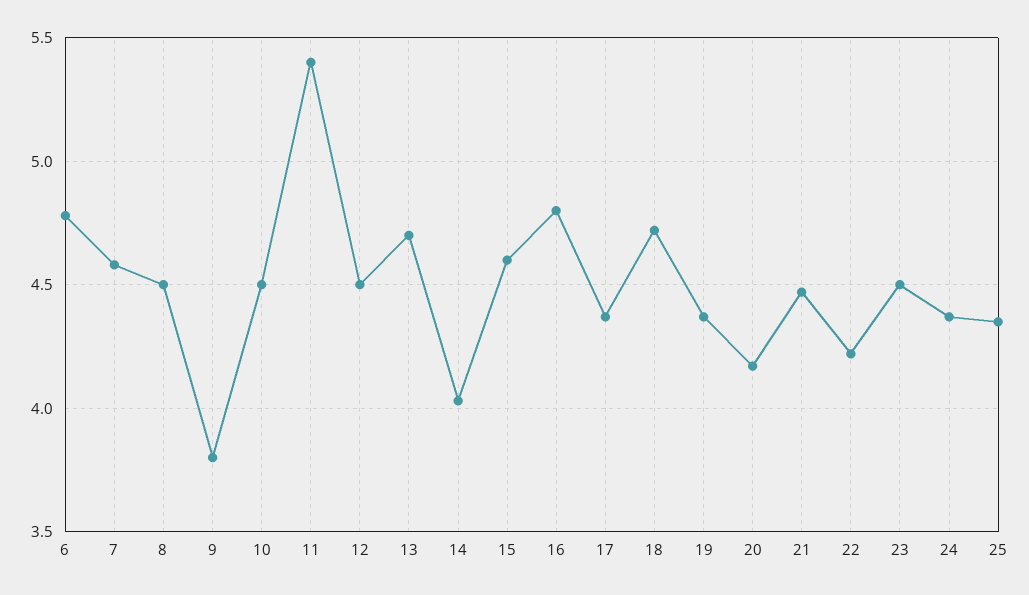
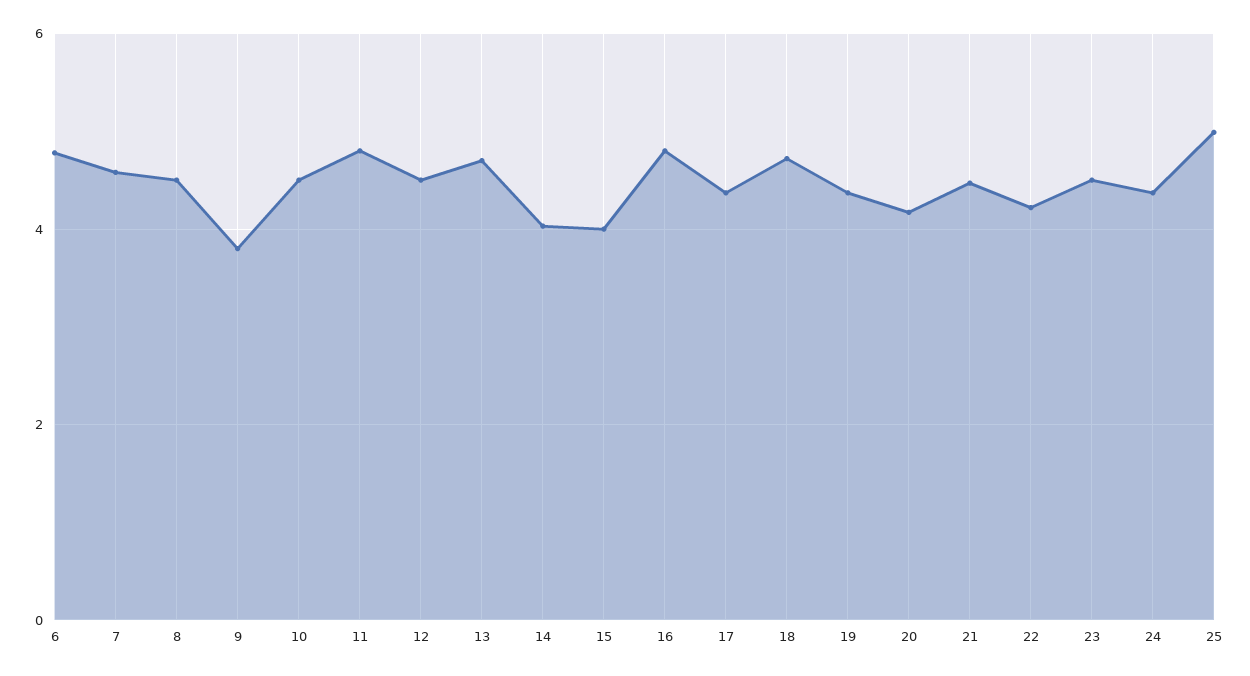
11: 5.4 -> 4.8
15: 4.6 -> 4
25: 4.35 -> 5

